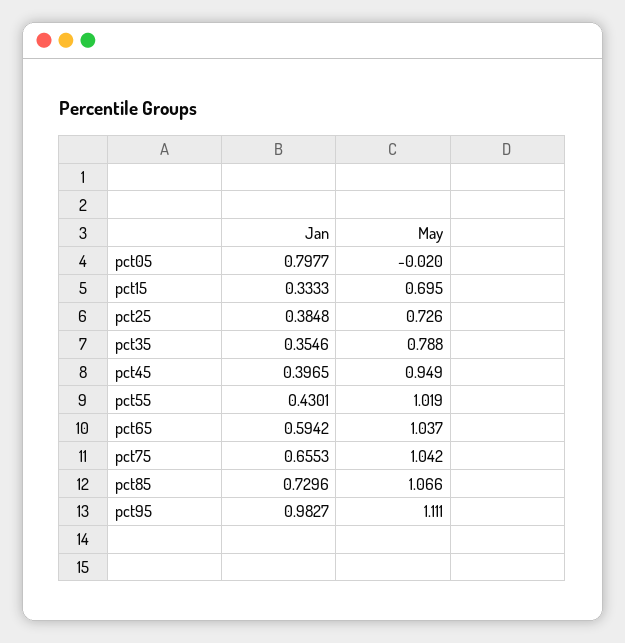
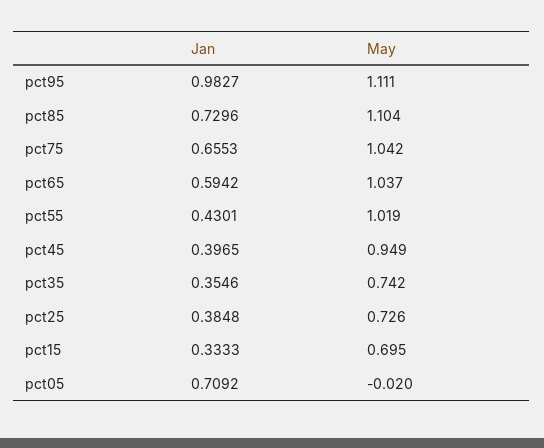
Jan, pct05: 0.7977 -> 0.7092
May, pct35: 0.788 -> 0.742
May, pct85: 1.066 -> 1.104

